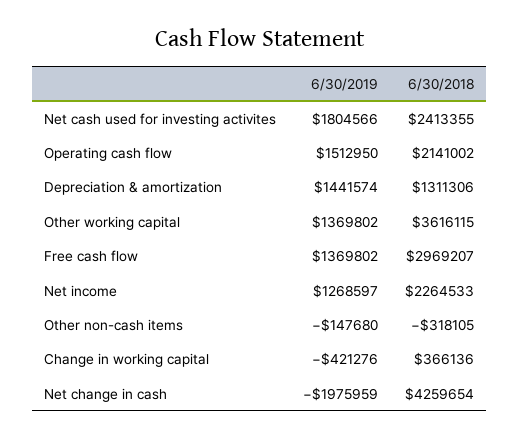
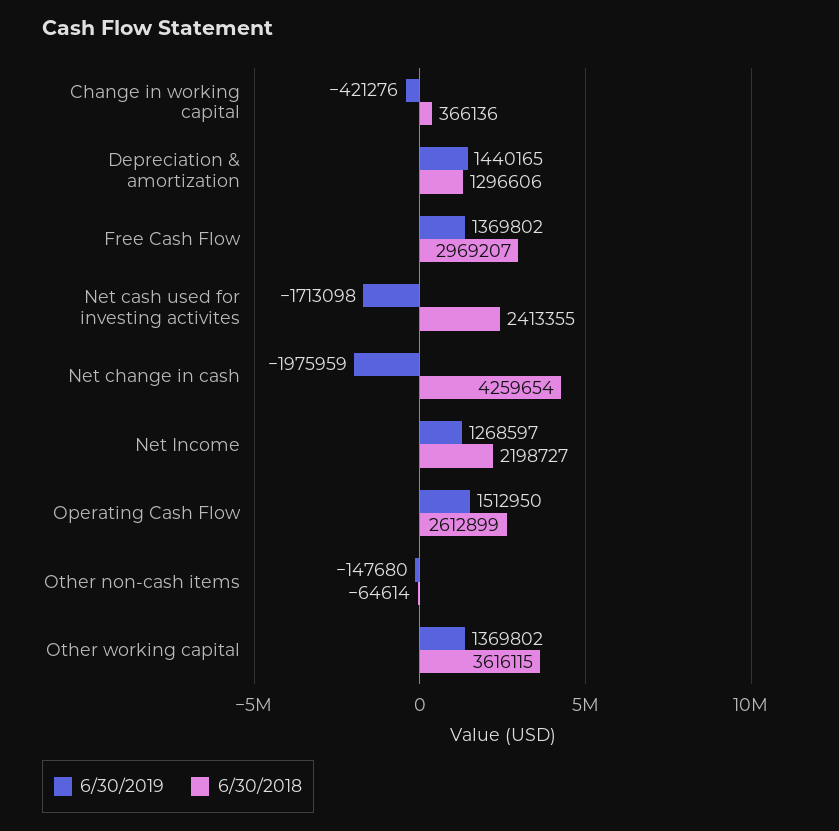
6/30/2019, Net cash used for investing activites: 1804566 -> -1713098
6/30/2018, Operating cash flow: 2141002 -> 2612899
6/30/2019, Depreciation & amortization: 1441574 -> 1440165
6/30/2018, Depreciation & amortization: 1311306 -> 1296606
6/30/2018, Net income: 2264533 -> 2198727
6/30/2018, Other non-cash items: -318105 -> -64614

